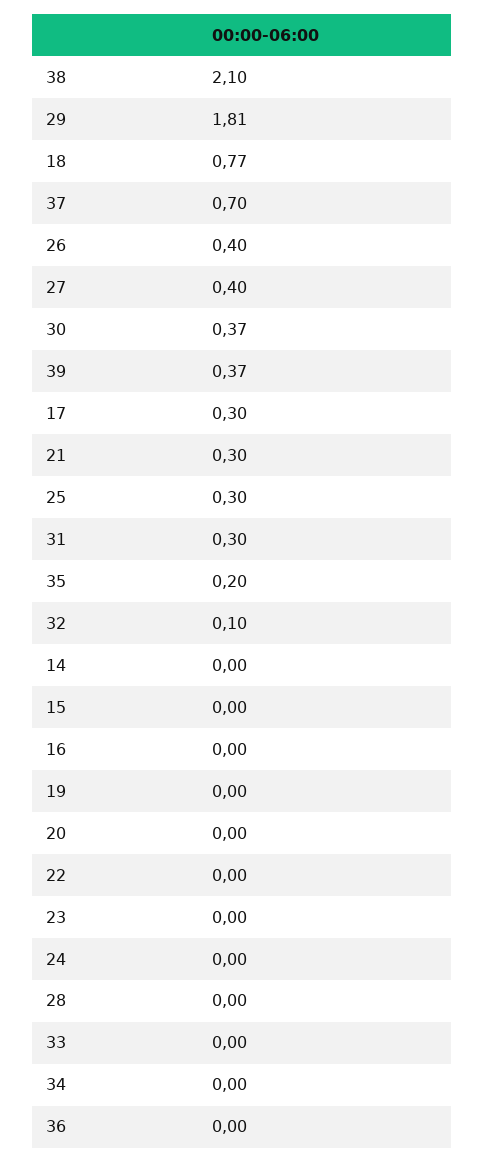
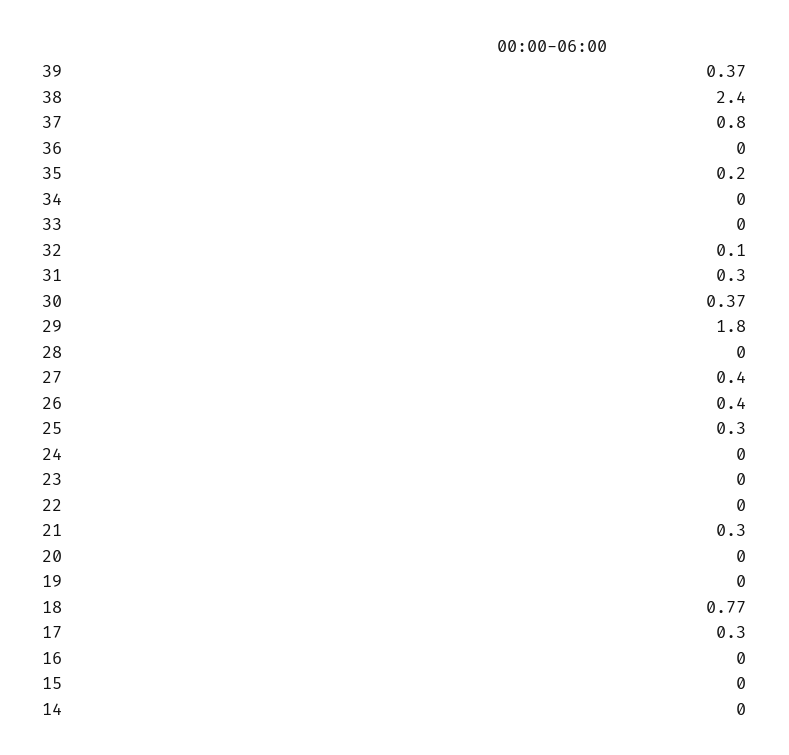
38: 2.1 -> 2.4
29: 1.81 -> 1.8
37: 0.7 -> 0.8

